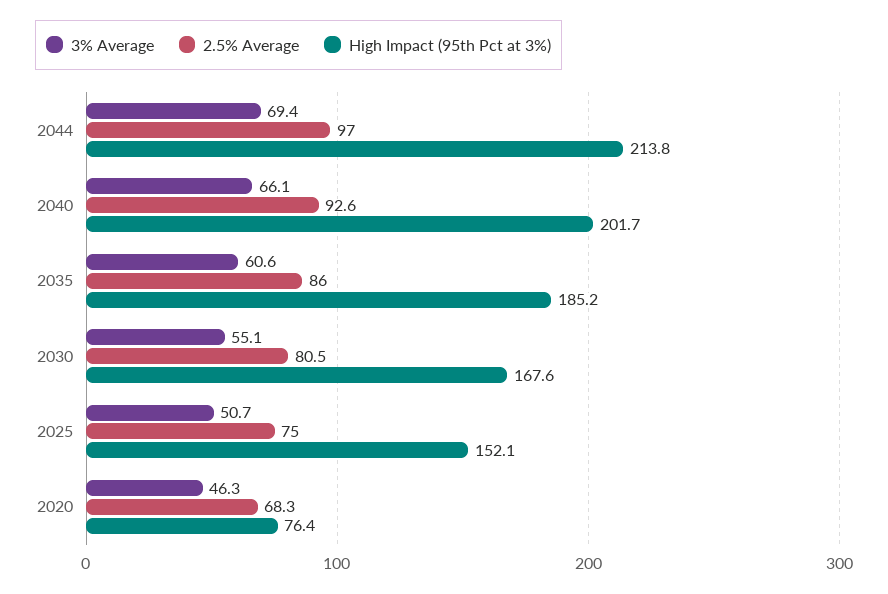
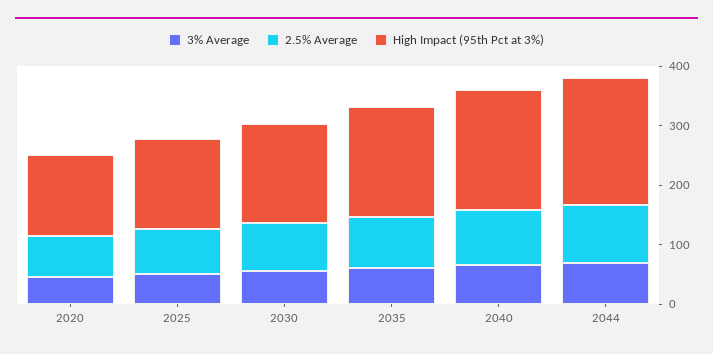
High Impact (95th Pct at 3%), 2020: 76.4 -> 140

